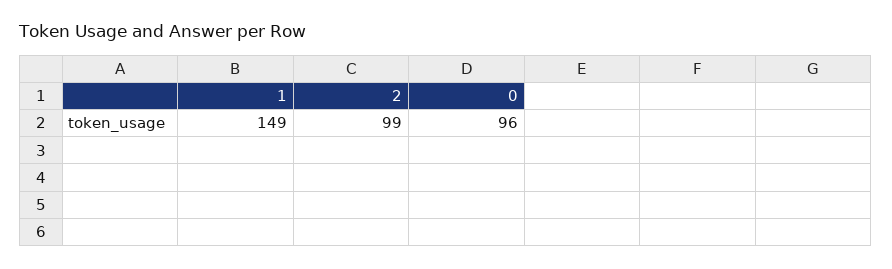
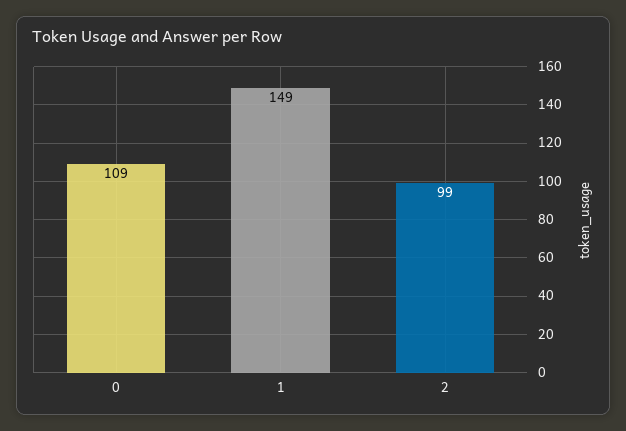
0: 96 -> 109

